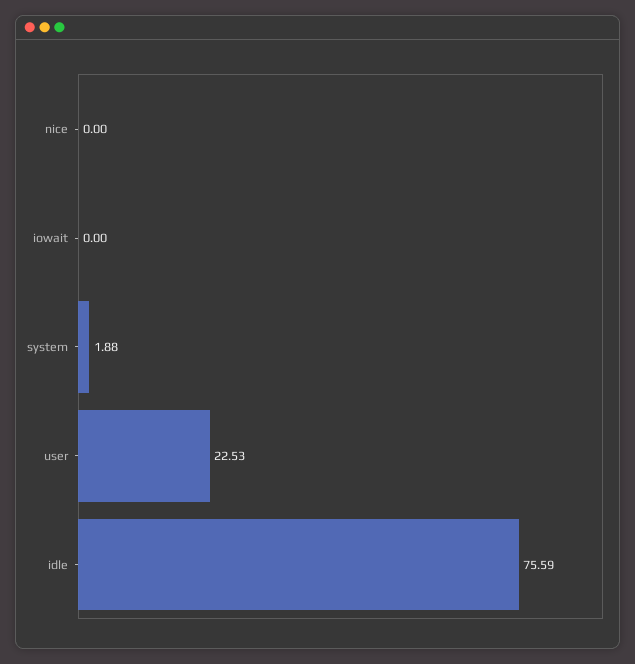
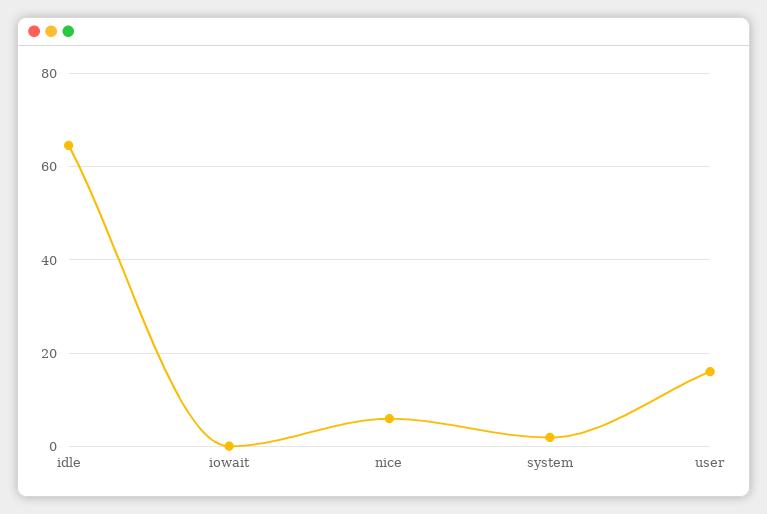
nice: 0 -> 6
user: 22.53 -> 16
idle: 75.59 -> 64

